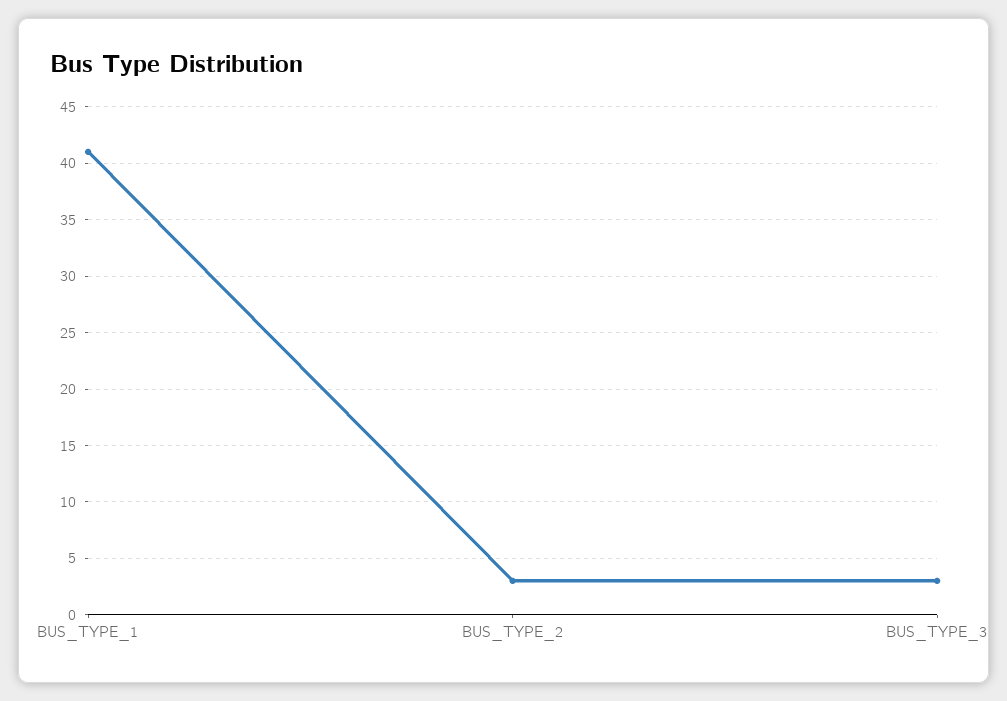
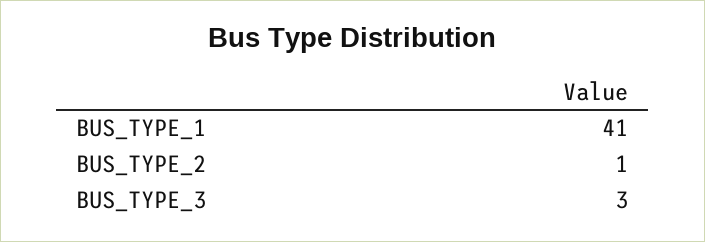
BUS_TYPE_2: 3 -> 1

